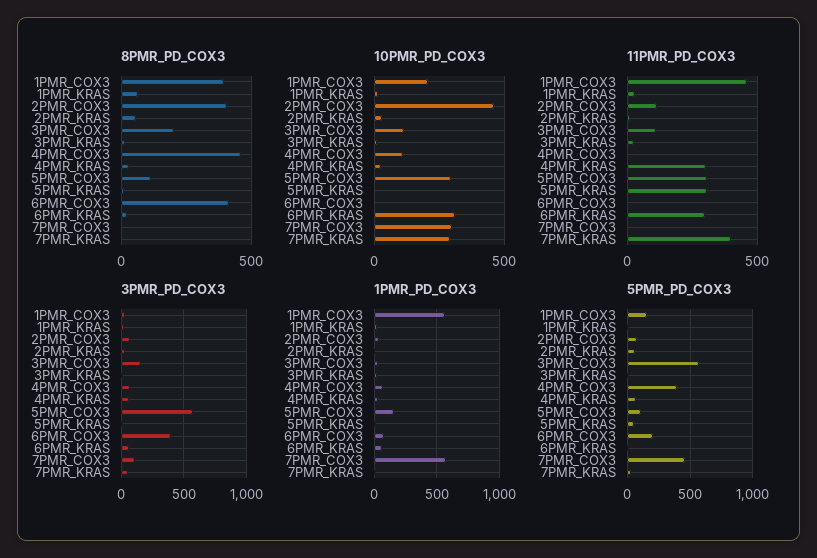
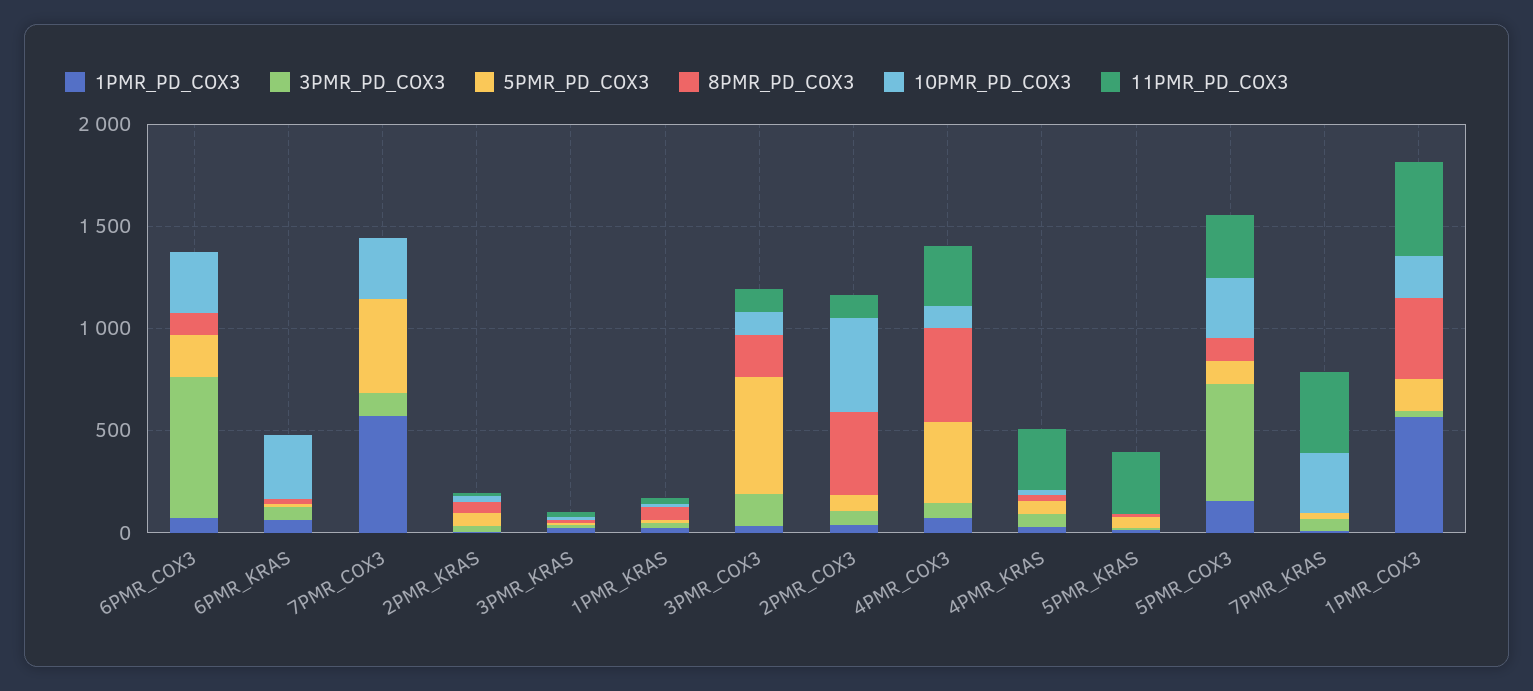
8PMR_PD_COX3, 6PMR_COX3: 400 -> 100
10PMR_PD_COX3, 6PMR_COX3: 0 -> 300
11PMR_PD_COX3, 4PMR_COX3: 0 -> 300
11PMR_PD_COX3, 6PMR_KRAS: 300 -> 0
3PMR_PD_COX3, 6PMR_COX3: 400 -> 700

